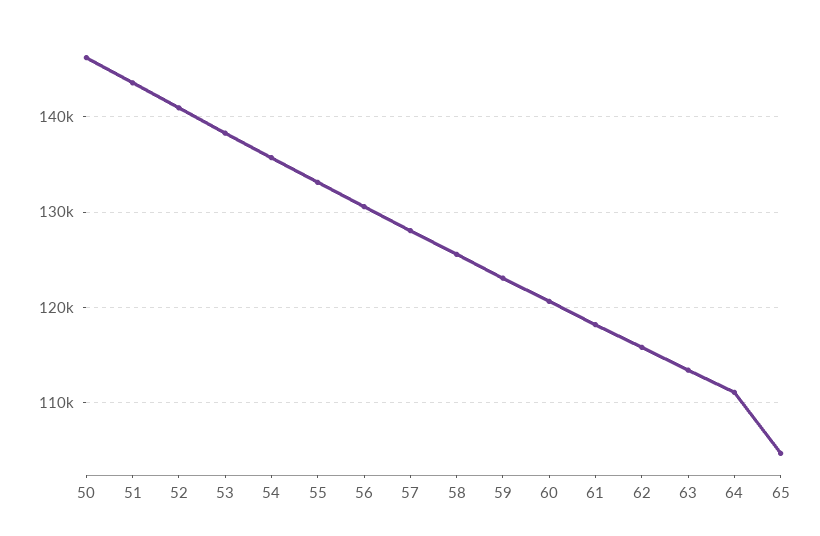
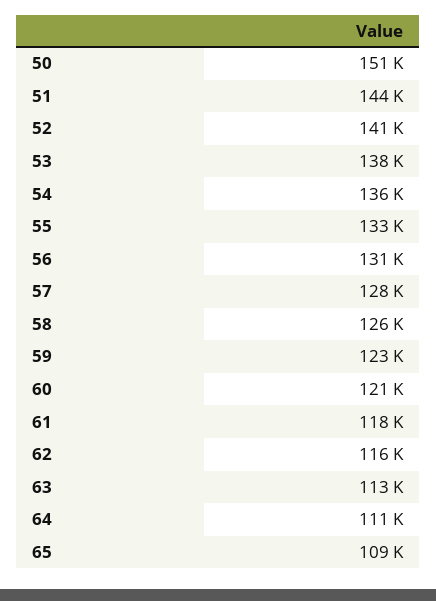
50: 146000 -> 151000
65: 105000 -> 109000

